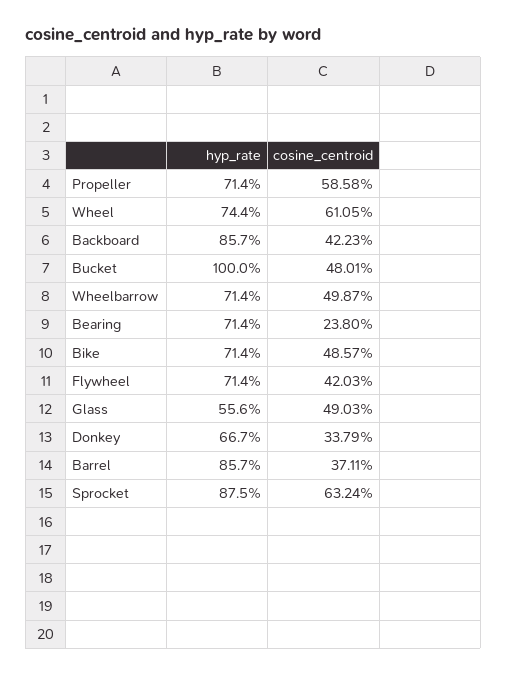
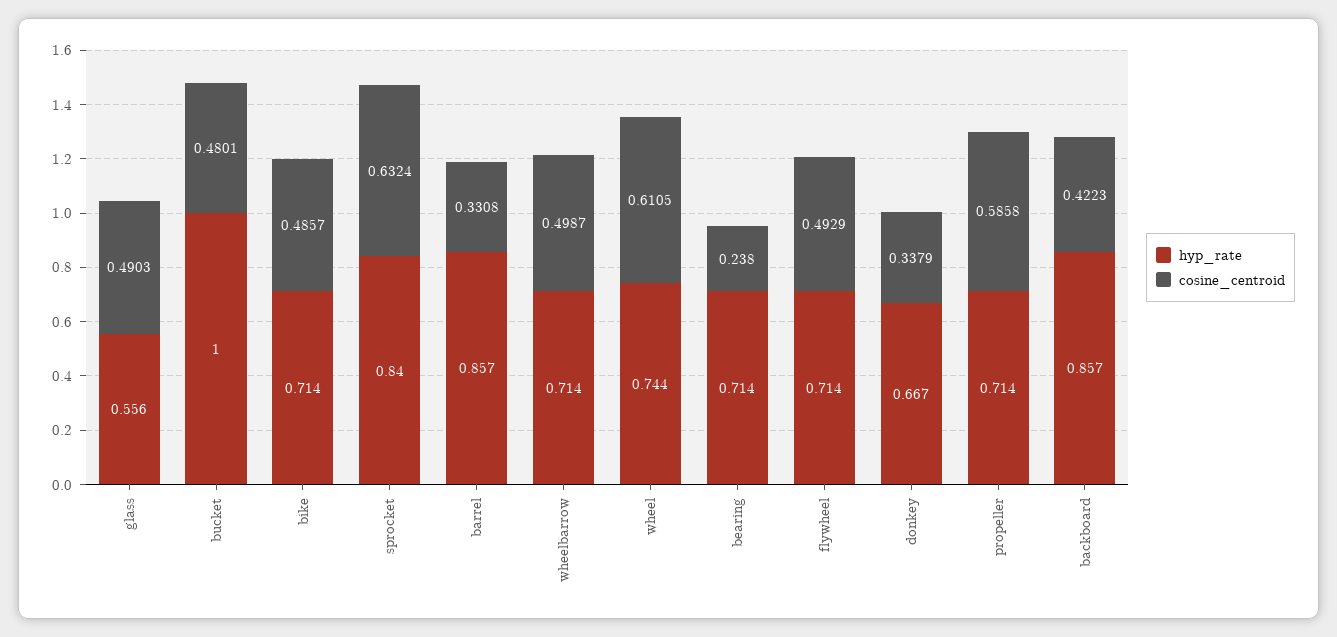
cosine_centroid, Flywheel: 0.4203 -> 0.4929
cosine_centroid, Barrel: 0.3711 -> 0.3308
hyp_rate, Sprocket: 0.875 -> 0.84

